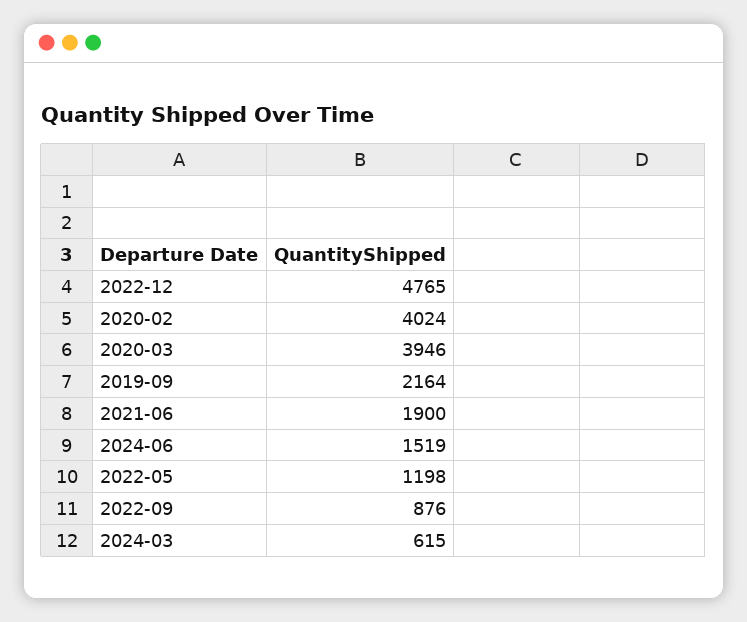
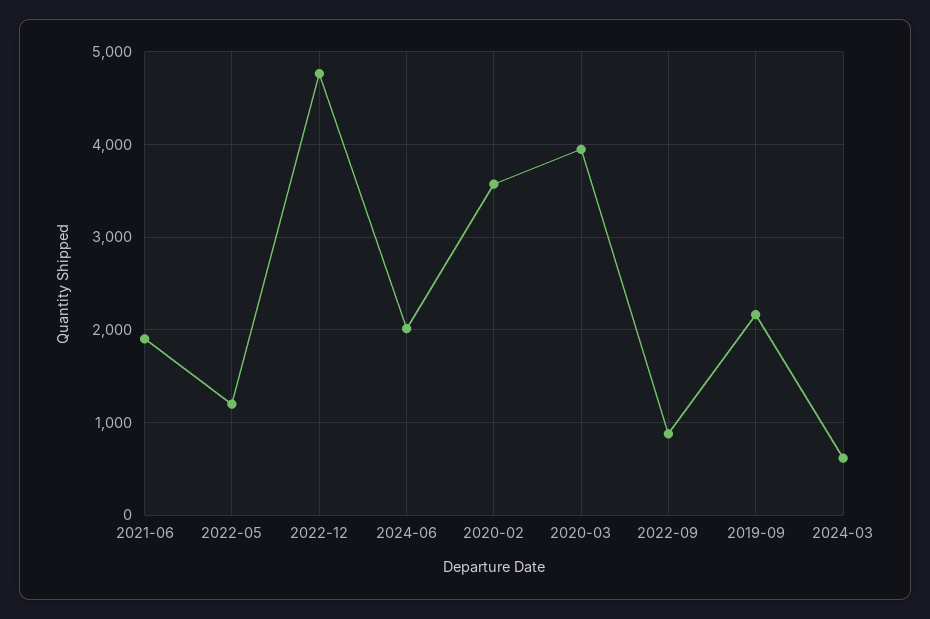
2020-02: 4024 -> 3600
2024-06: 1519 -> 2000

